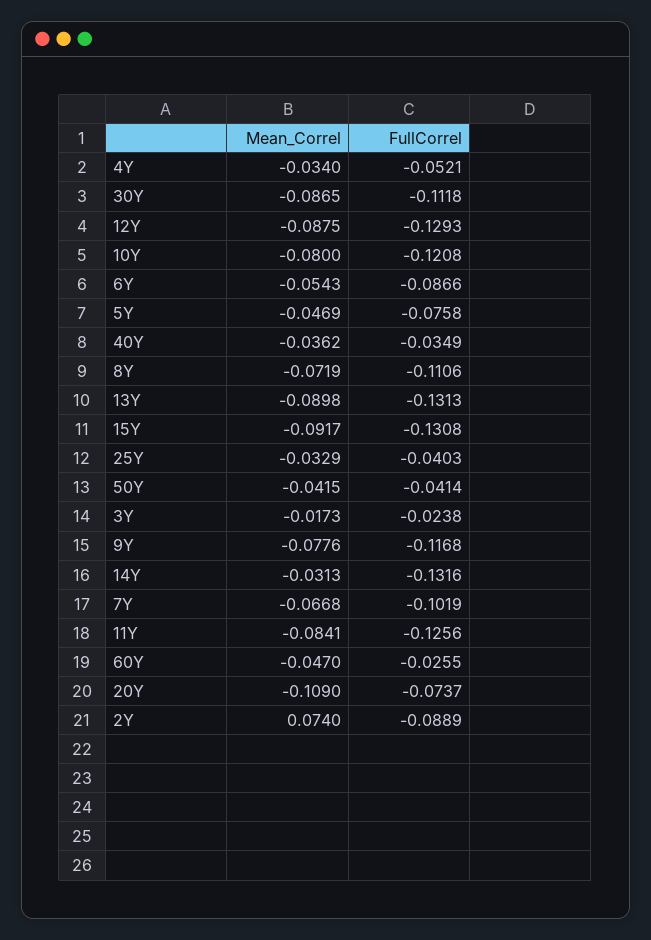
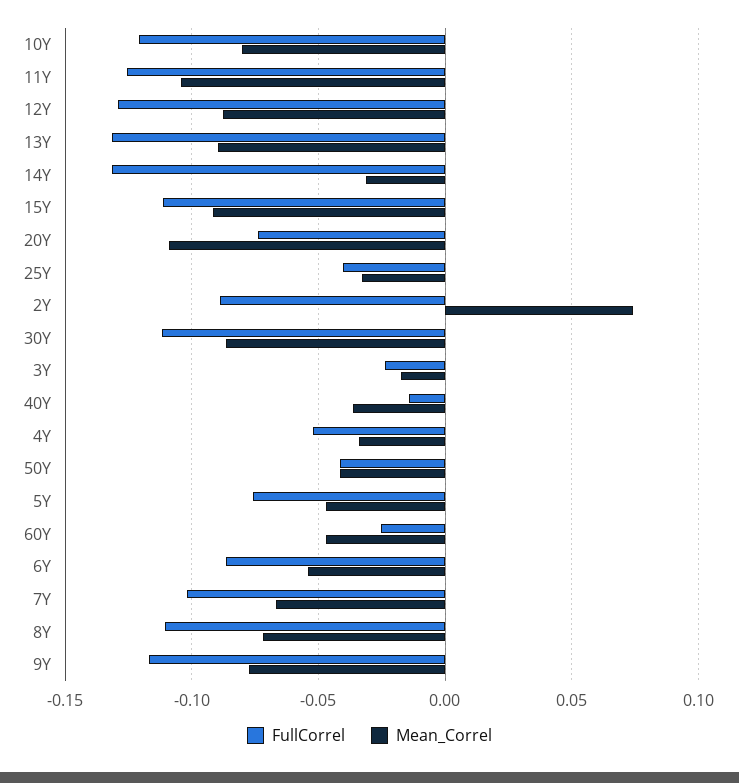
FullCorrel, 40Y: -0.0349 -> -0.015
FullCorrel, 15Y: -0.1308 -> -0.11
Mean_Correl, 11Y: -0.0841 -> -0.105

